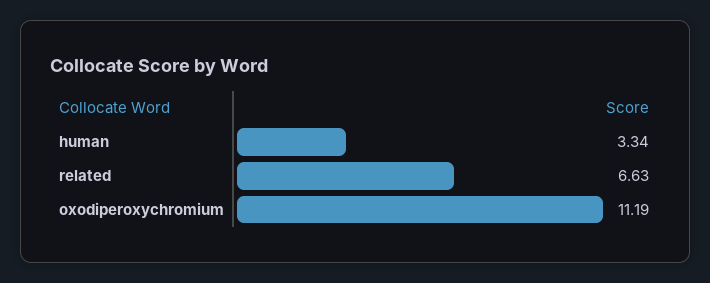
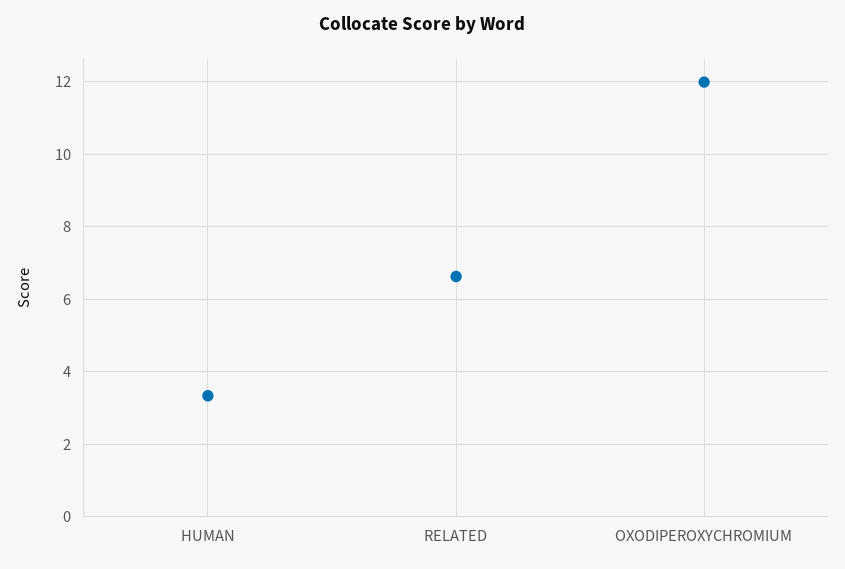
oxodiperoxychromium: 11.19 -> 12

